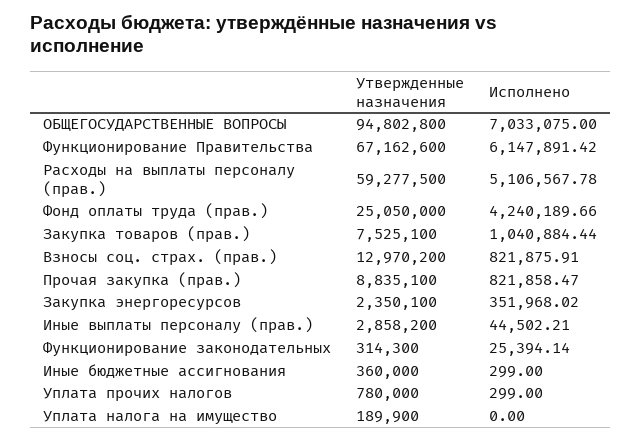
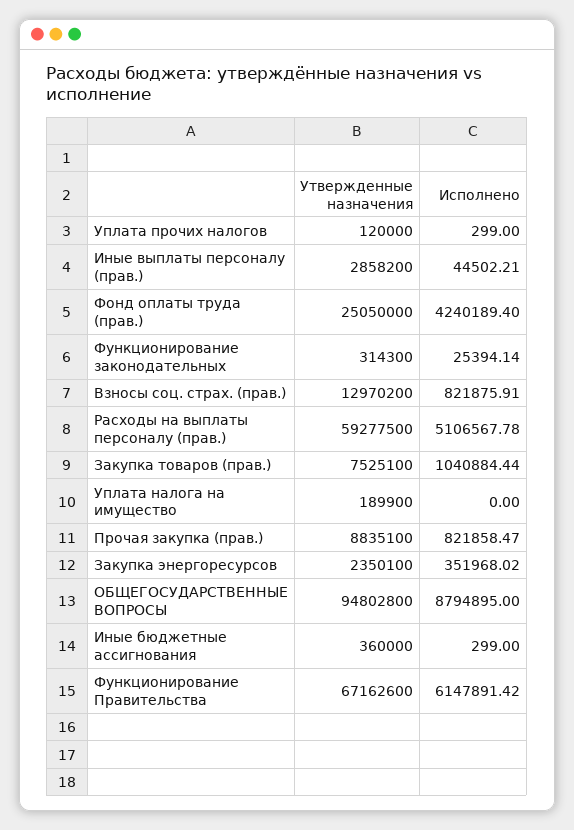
Исполнено, ОБЩЕГОСУДАРСТВЕННЫЕ ВОПРОСЫ: 7033075 -> 8794895
Исполнено, Фонд оплаты труда (прав.): 4240189.66 -> 4240189.4
Утвержденные назначения, Уплата прочих налогов: 780000 -> 120000

